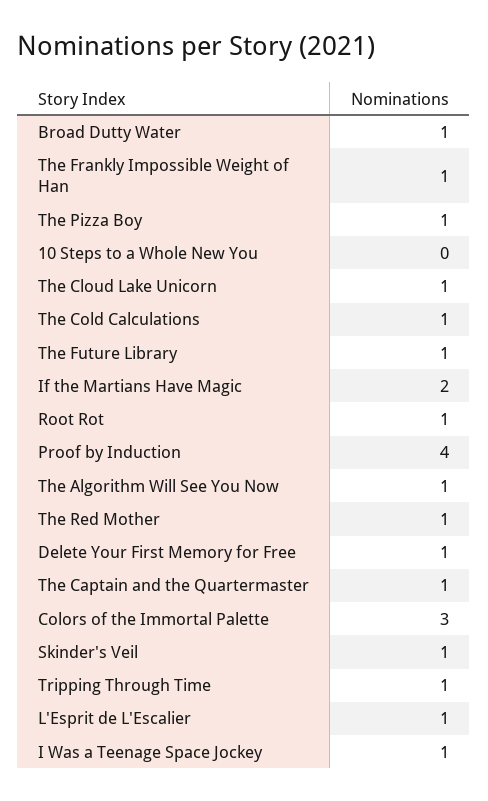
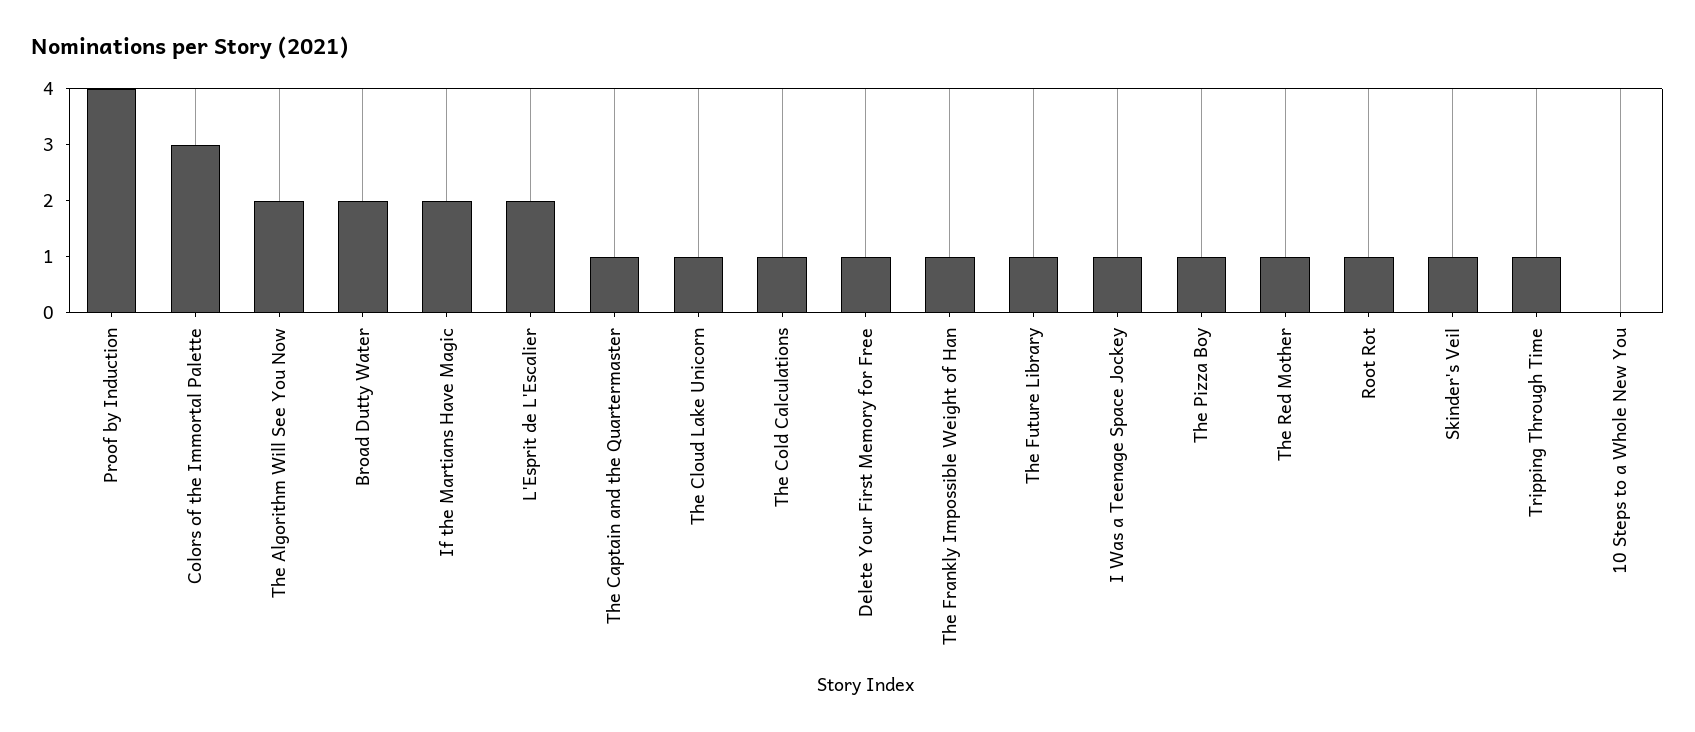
Broad Dutty Water: 1 -> 2
The Algorithm Will See You Now: 1 -> 2
L'Esprit de L'Escalier: 1 -> 2

